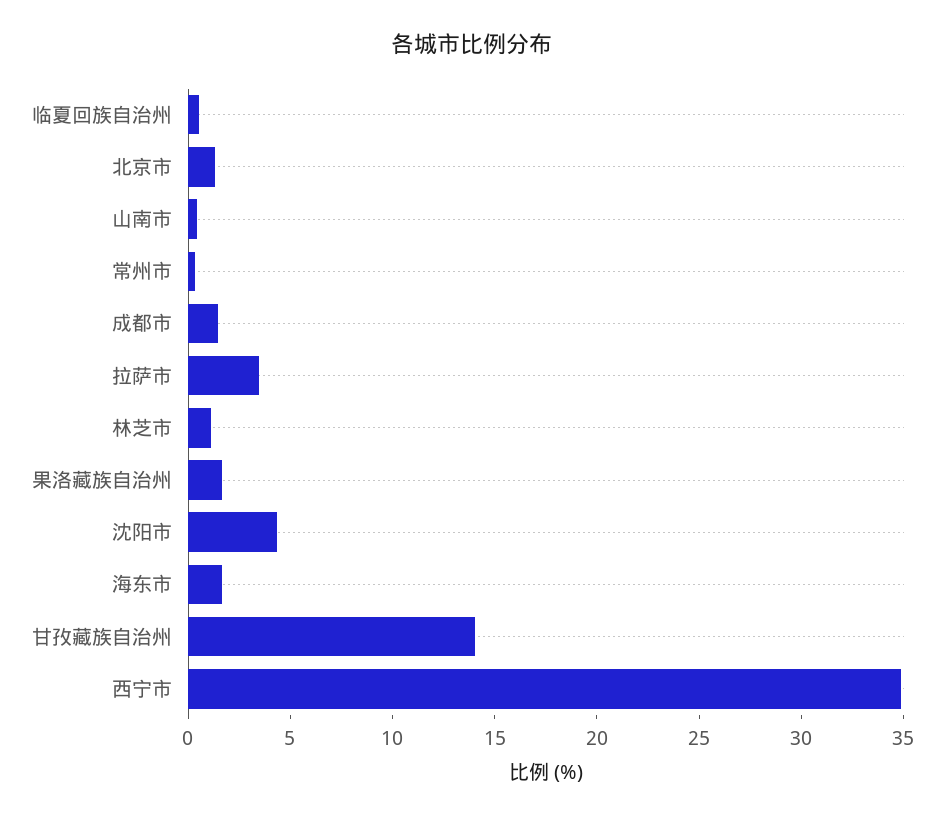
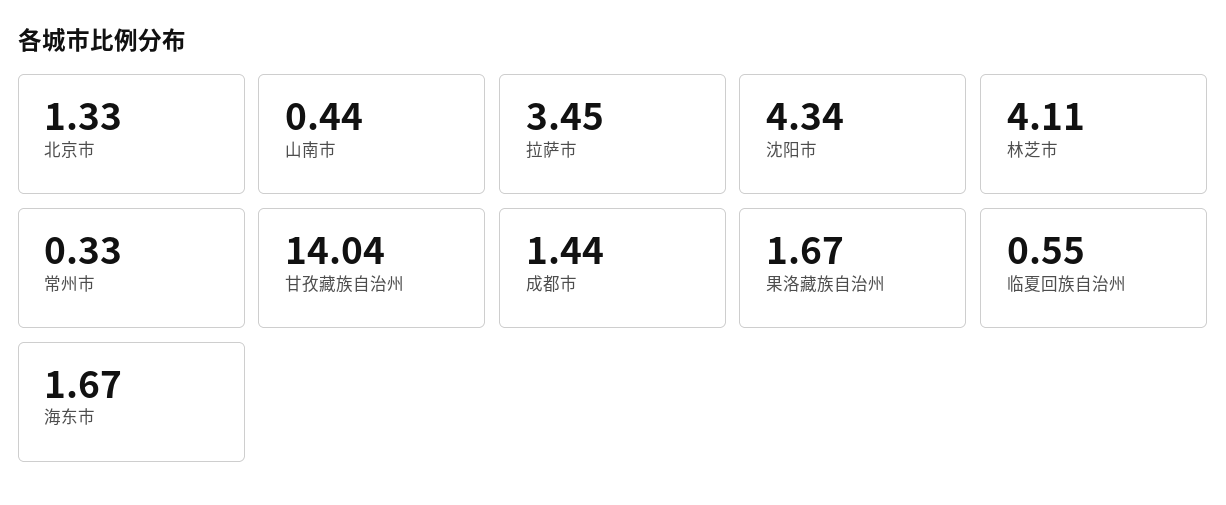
林芝市: 1 -> 4.11
西宁市: 35 -> none

